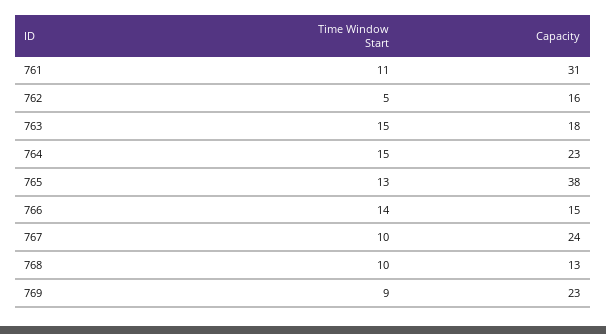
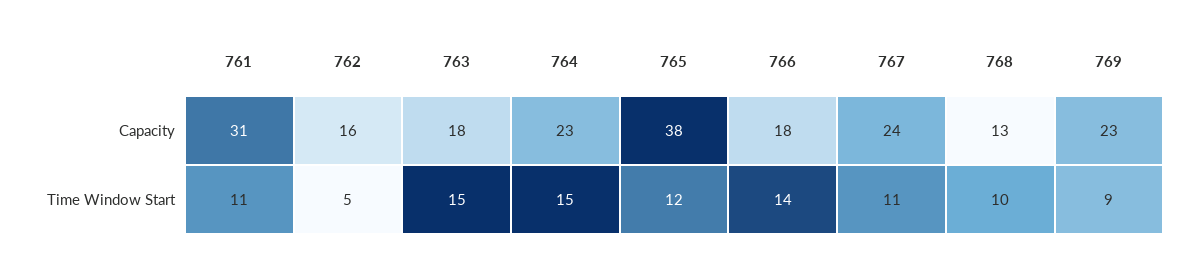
Time Window Start, 765: 13 -> 12
Capacity, 766: 15 -> 18
Time Window Start, 767: 10 -> 11

